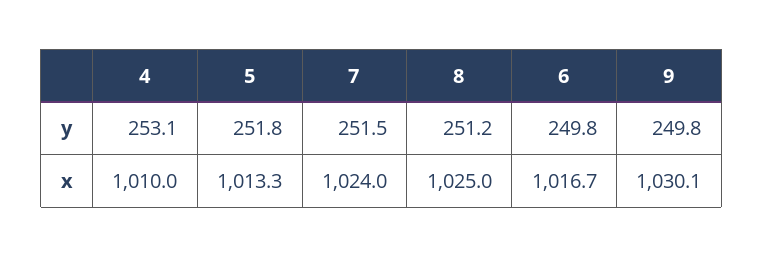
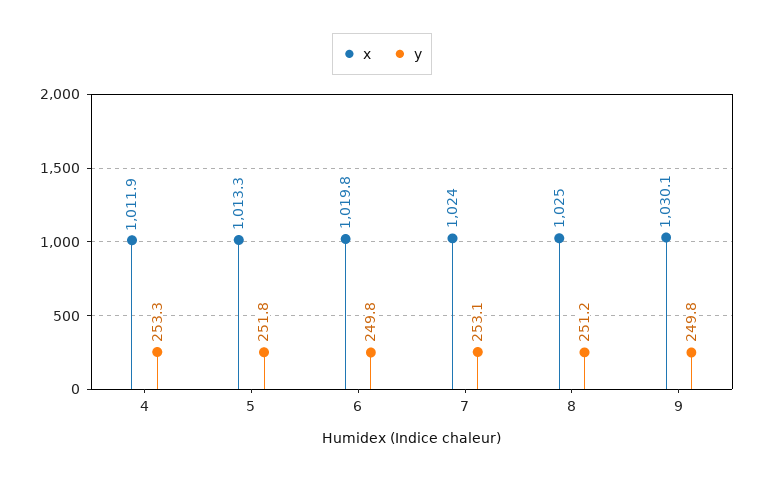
y, 4: 253.1 -> 253.3
y, 7: 251.5 -> 253.1
x, 4: 1010 -> 1011.9
x, 6: 1016.7 -> 1019.8

